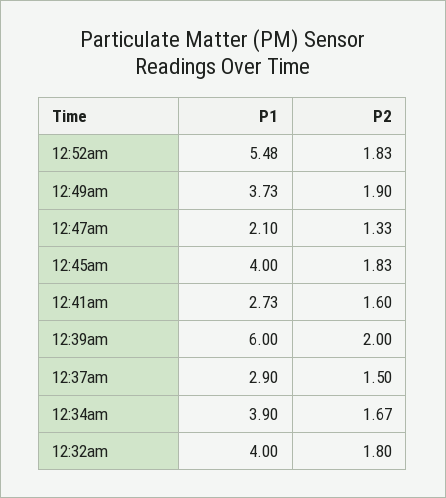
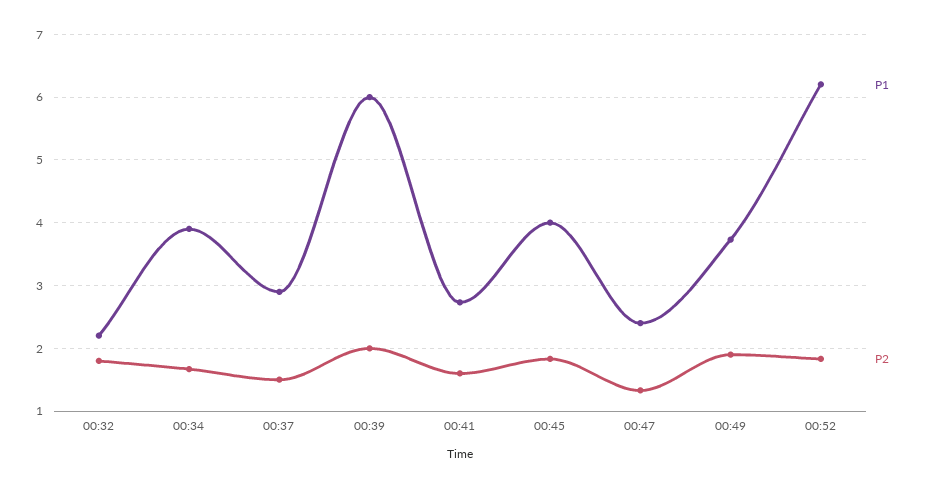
P1, 12:52am: 5.48 -> 6.2
P1, 12:47am: 2.1 -> 2.4
P1, 12:32am: 4 -> 2.2

